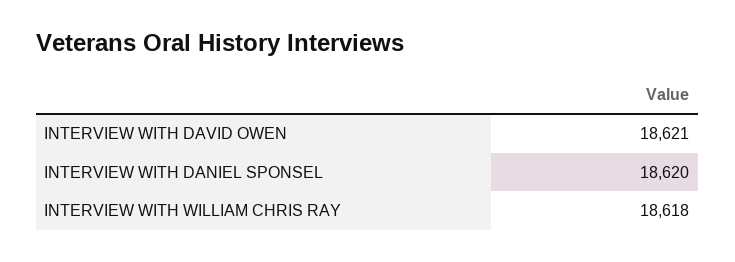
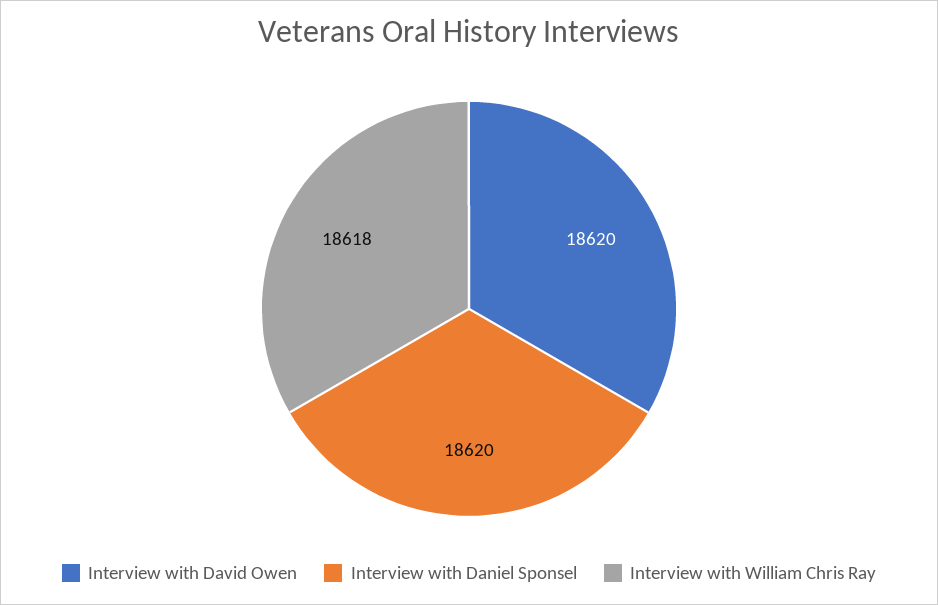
INTERVIEW WITH DAVID OWEN: 18621 -> 18620

